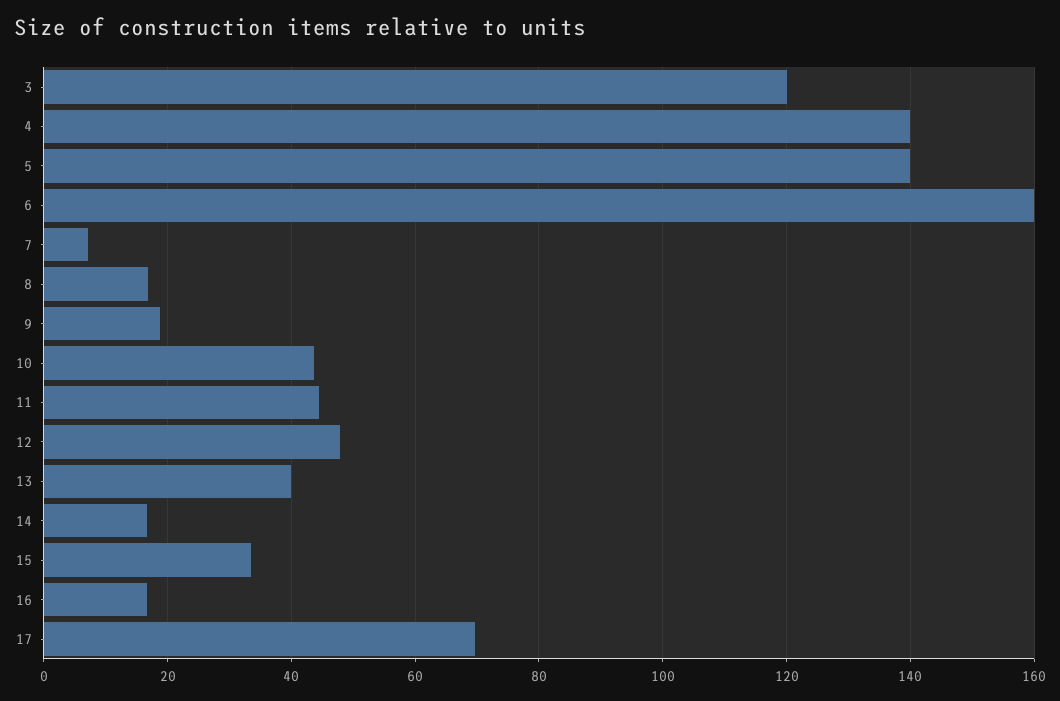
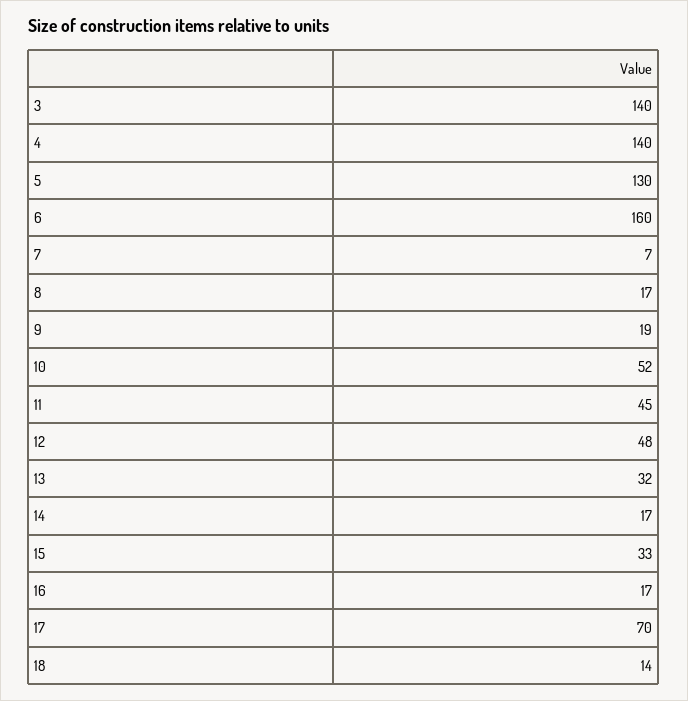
3: 120 -> 140
5: 140 -> 130
10: 44 -> 52
13: 40 -> 32
18: none -> 14

